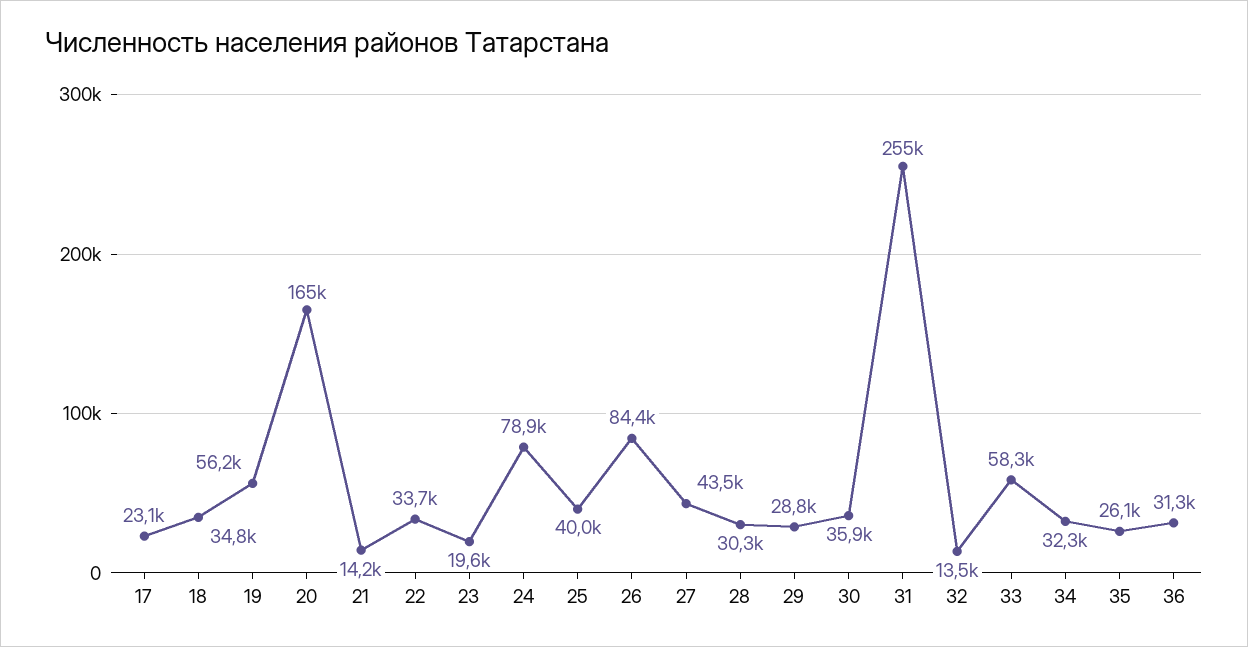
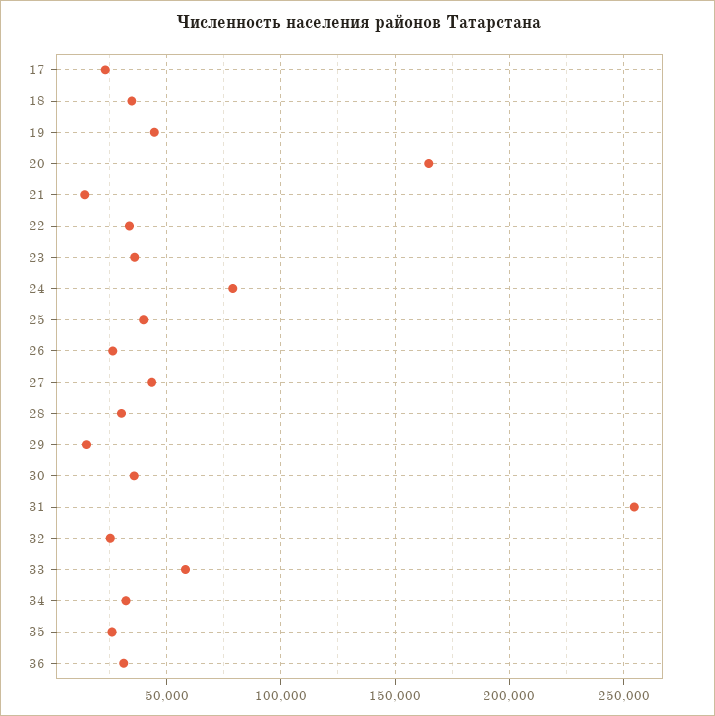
19: 56200 -> 45000
23: 19600 -> 35000
26: 84400 -> 25000
29: 28800 -> 15000
32: 13500 -> 25000

